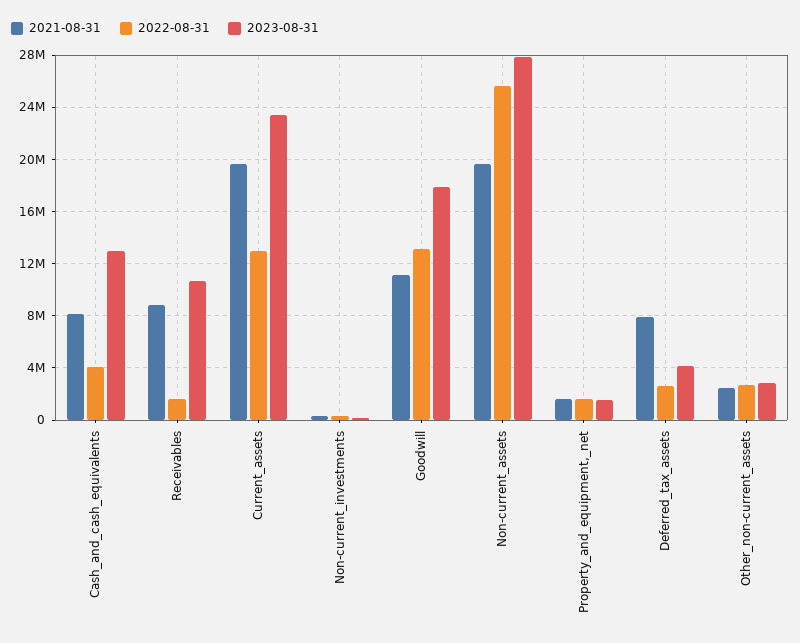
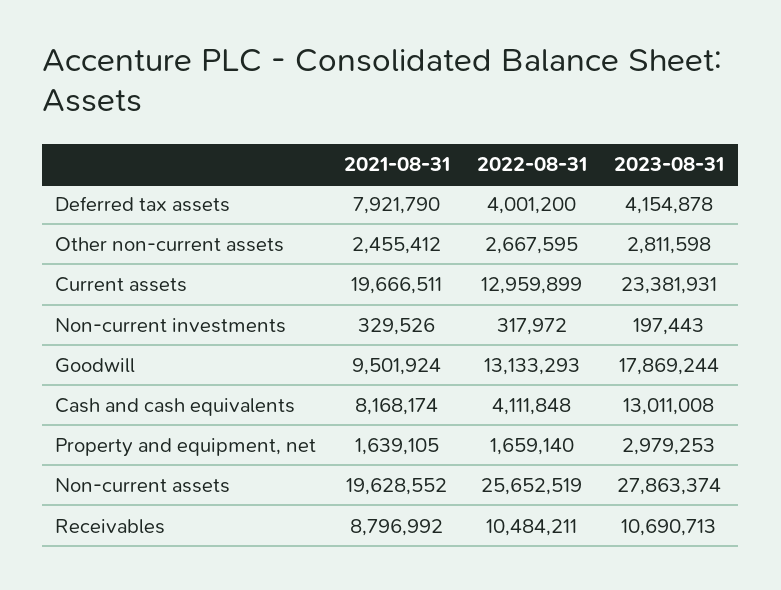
2022-08-31, Receivables: 1500000 -> 10484211
2021-08-31, Goodwill: 11000000 -> 9501924
2023-08-31, Property_and_equipment,_net: 1500000 -> 2979253
2022-08-31, Deferred_tax_assets: 2500000 -> 4001200

